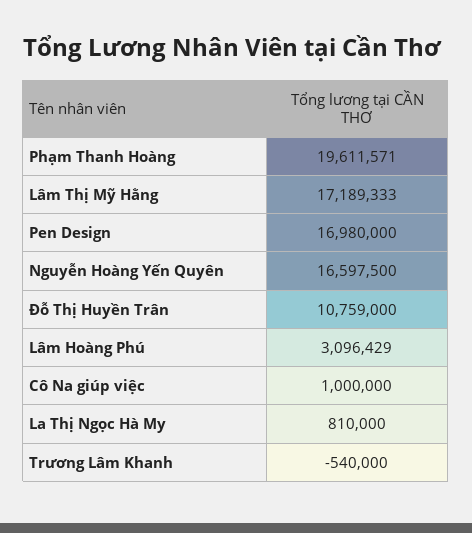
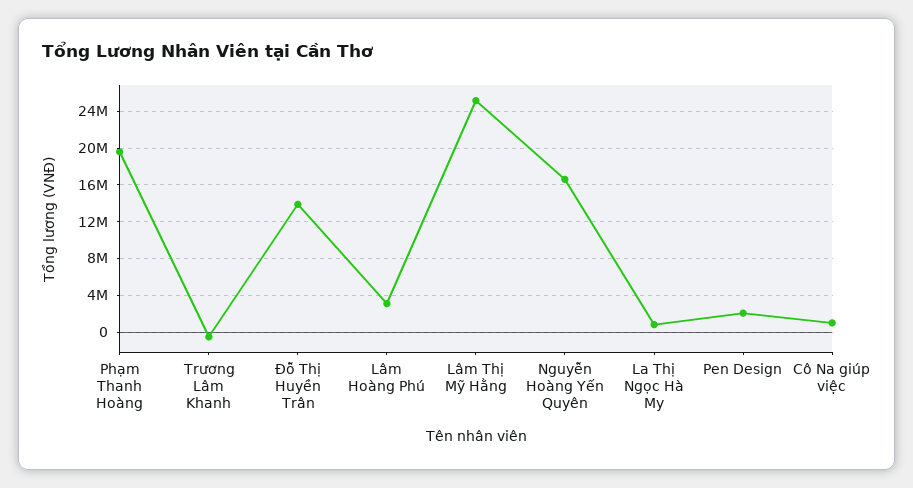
Lâm Thị Mỹ Hằng: 17189333 -> 25000000
Pen Design: 16980000 -> 2000000
Đỗ Thị Huyền Trân: 10759000 -> 14000000

